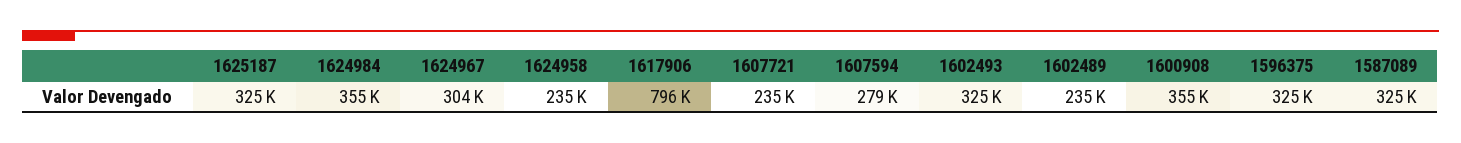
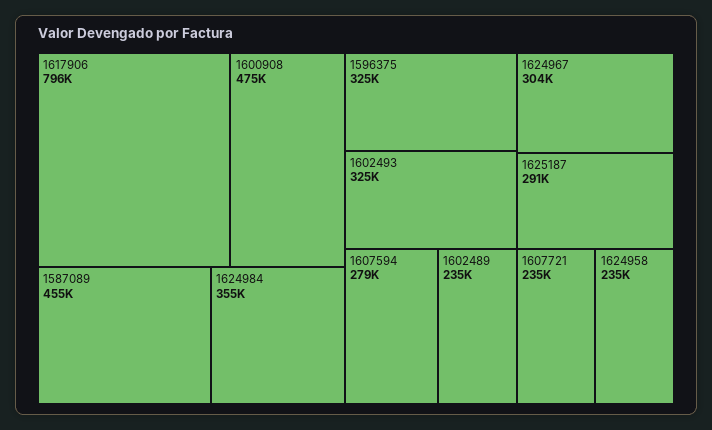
1625187: 325000 -> 291000
1600908: 355000 -> 475000
1587089: 325000 -> 455000

